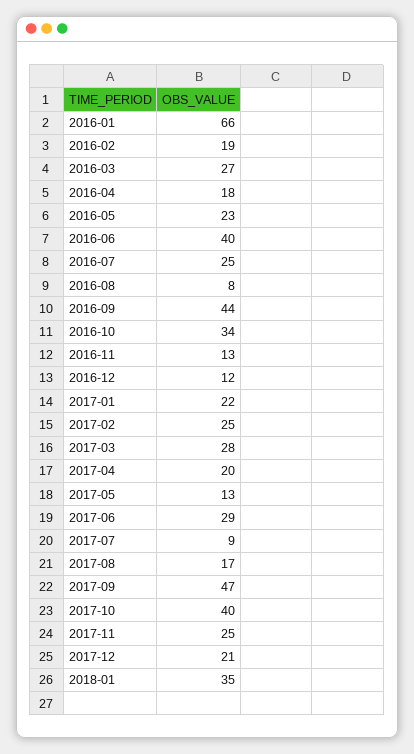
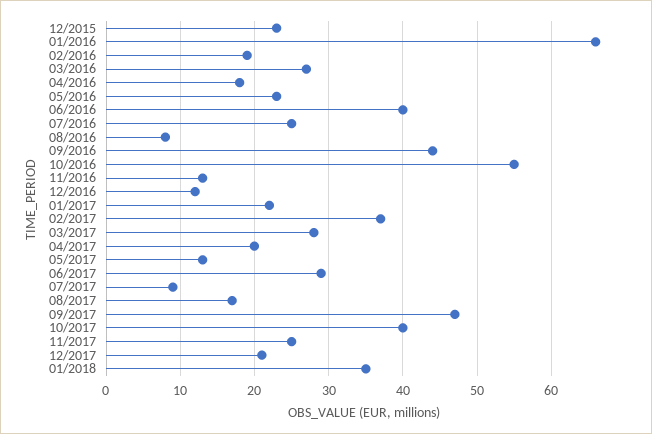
2016-10: 34 -> 55
2017-02: 25 -> 37
12/2015: none -> 23

